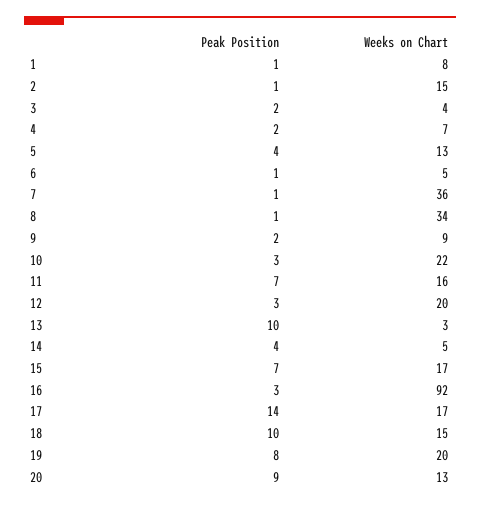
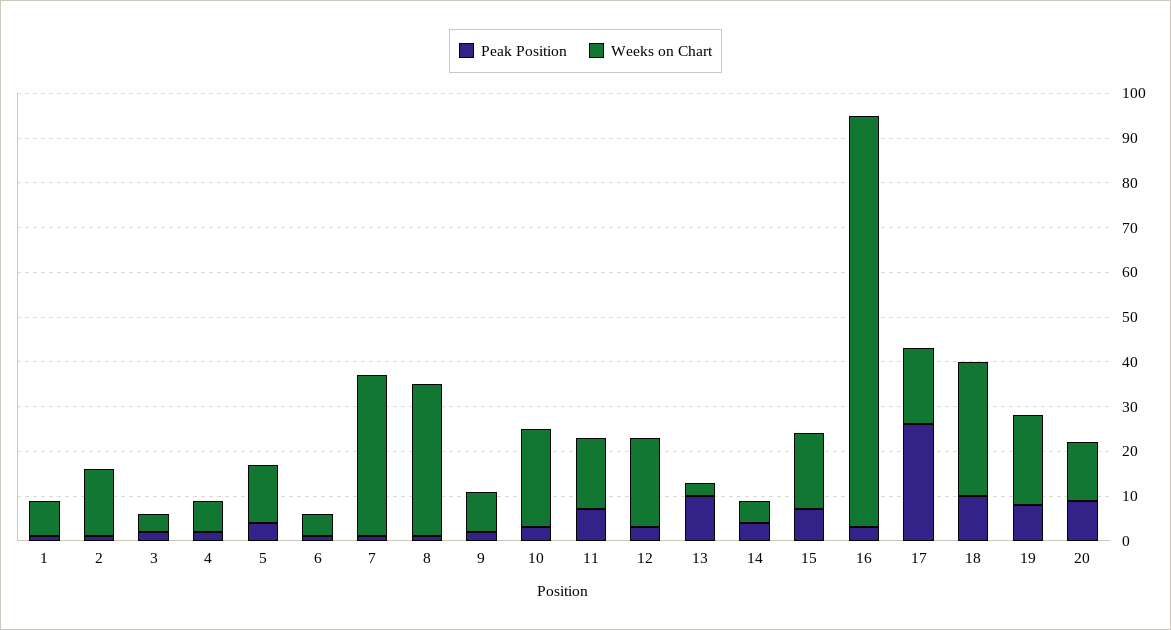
Peak Position, 17: 14 -> 25
Weeks on Chart, 18: 15 -> 30

